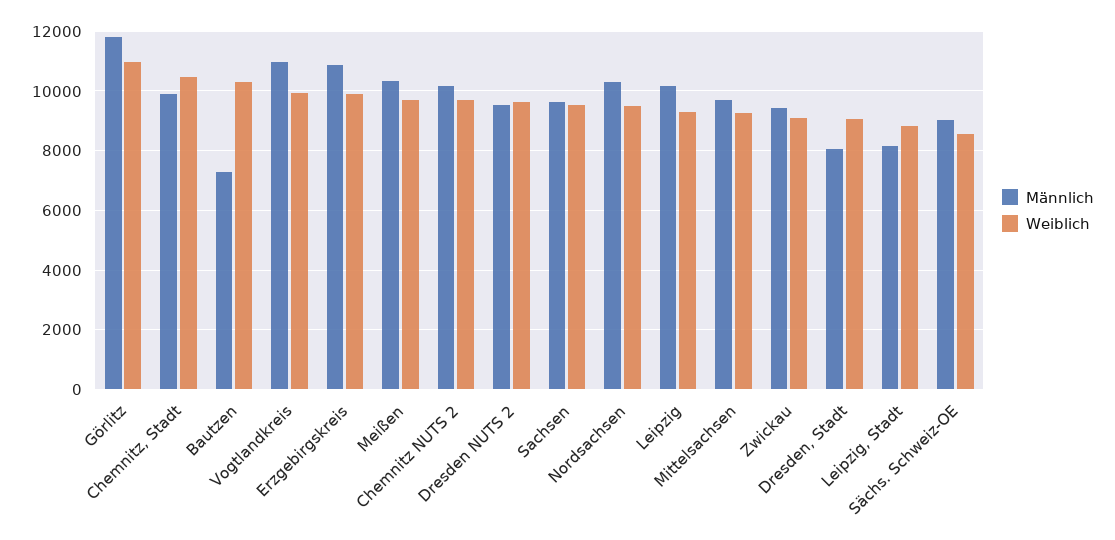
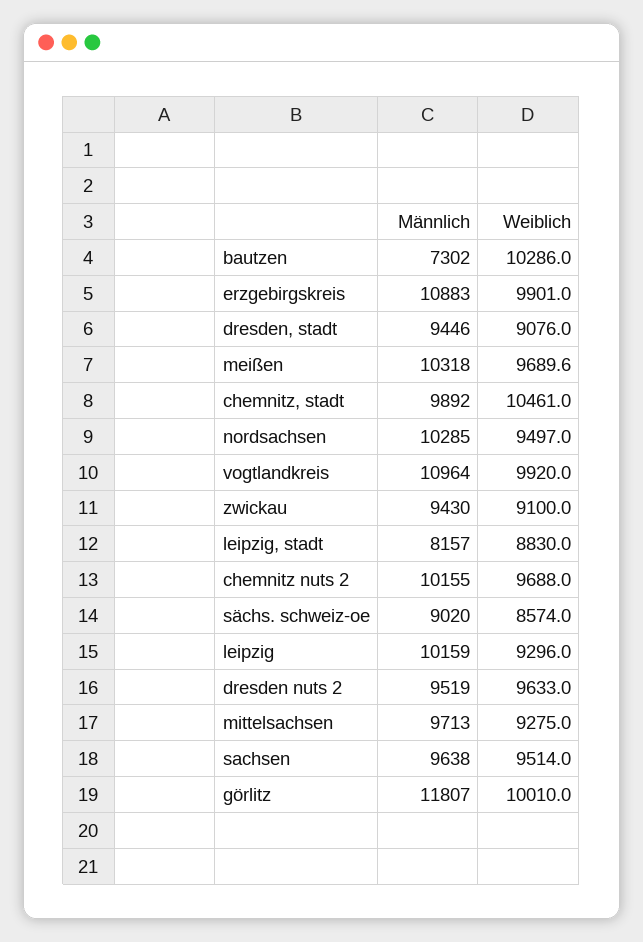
Weiblich, Görlitz: 11000 -> 10010
Männlich, Dresden, Stadt: 8000 -> 9446

